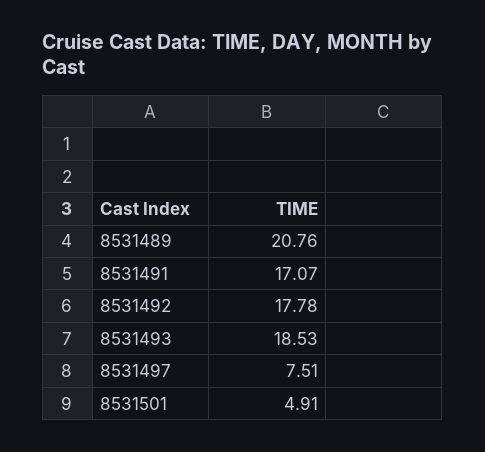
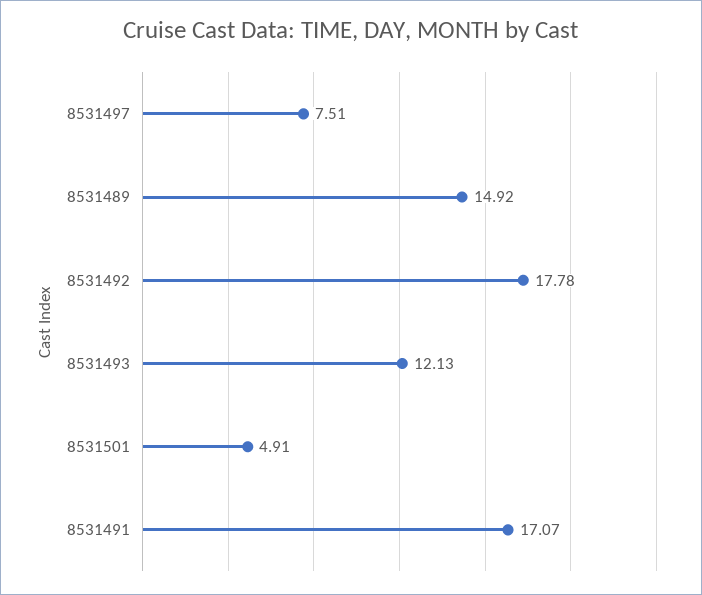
8531489: 20.76 -> 14.92
8531493: 18.53 -> 12.13

